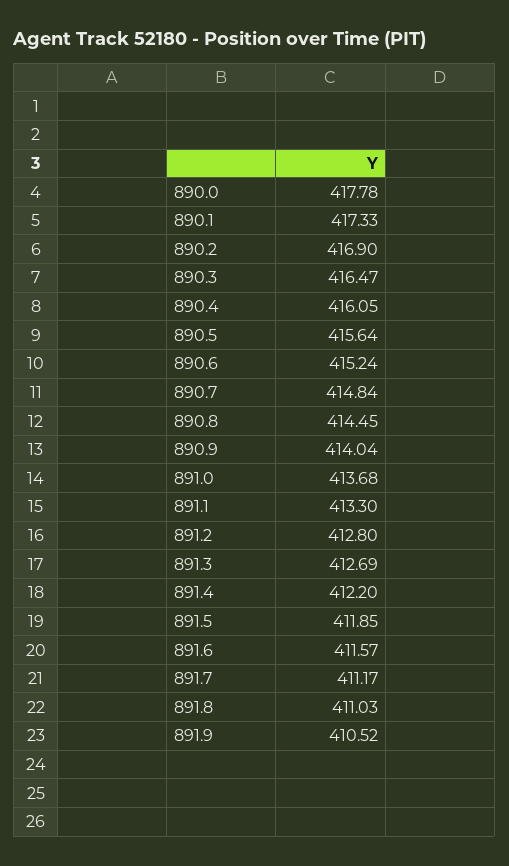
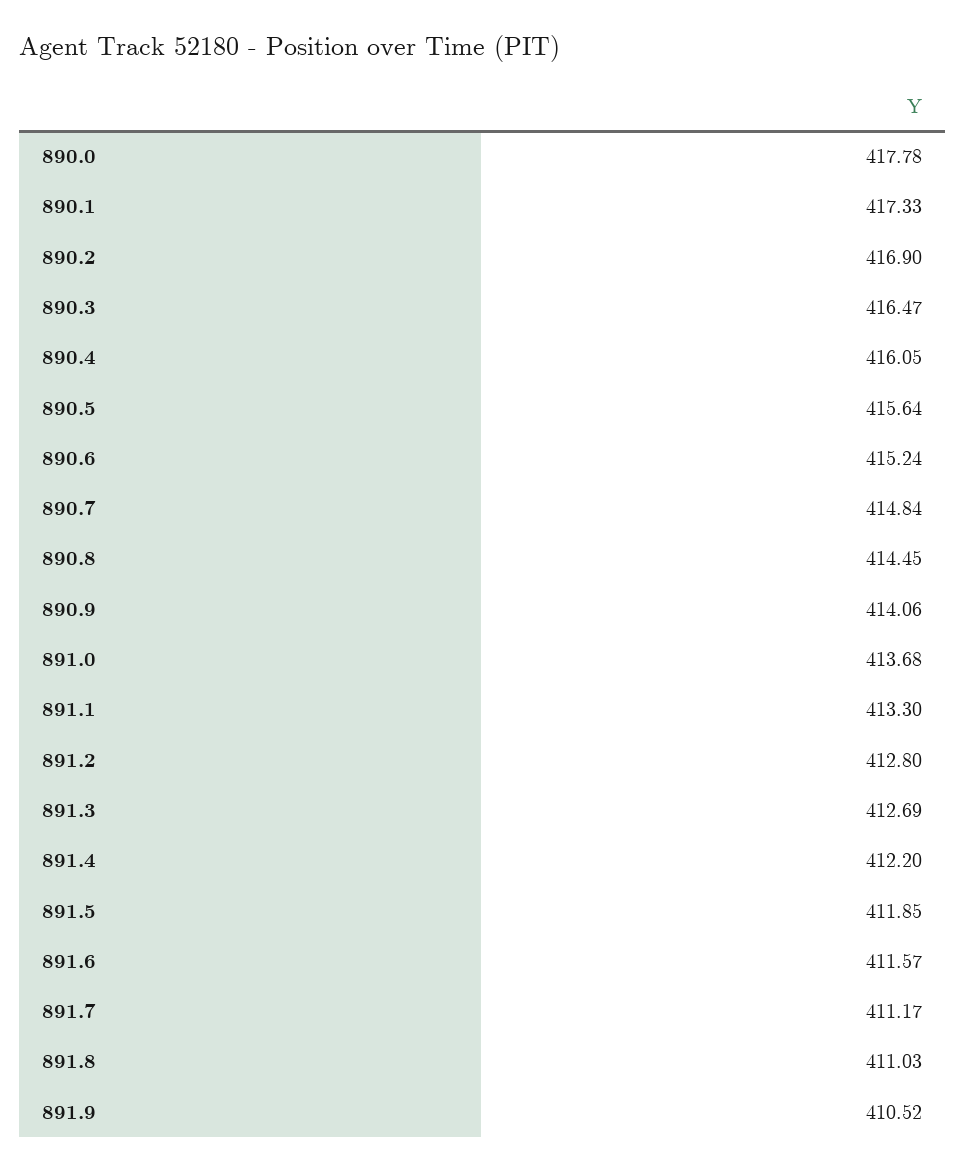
890.9: 414.04 -> 414.06

